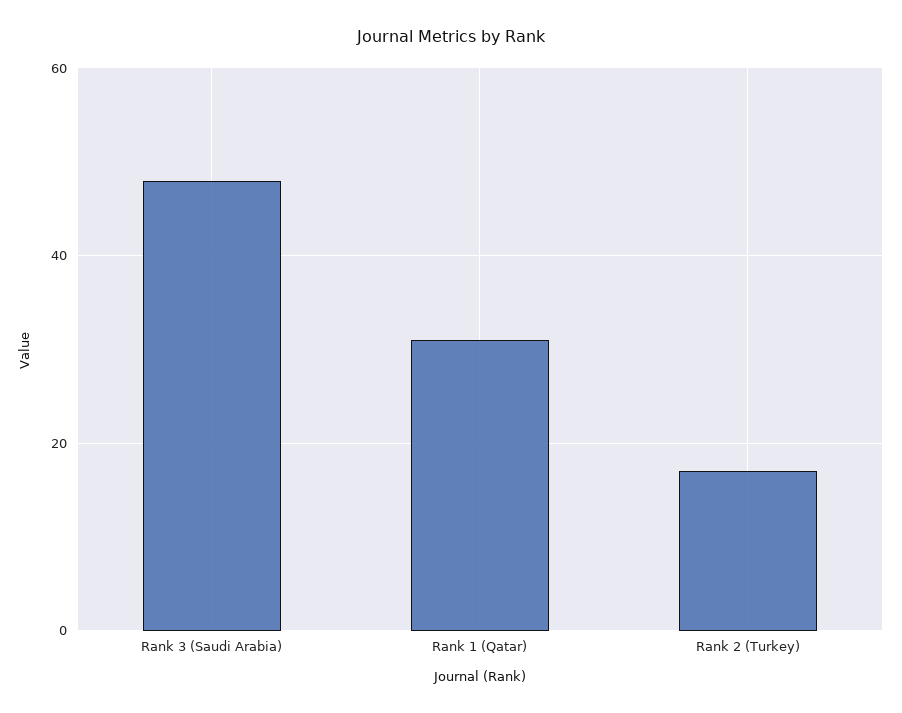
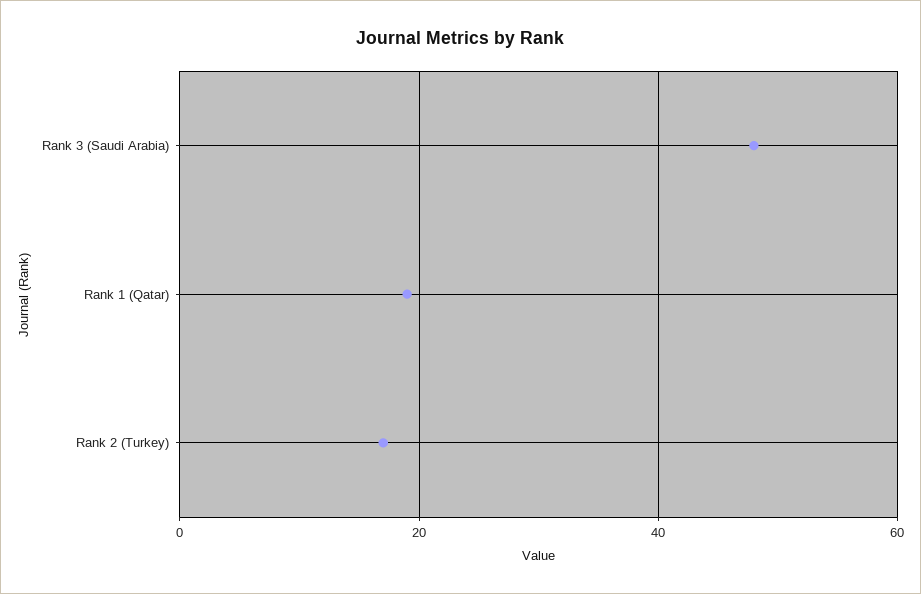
Rank 1 (Qatar): 30 -> 20

